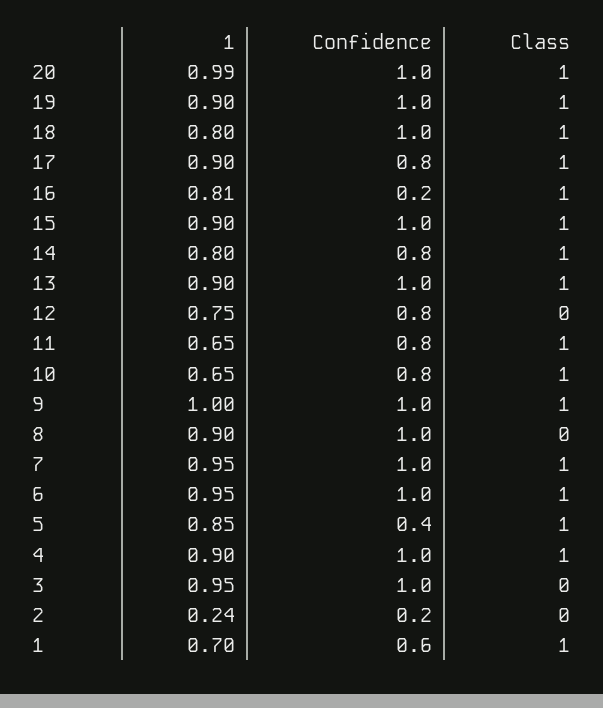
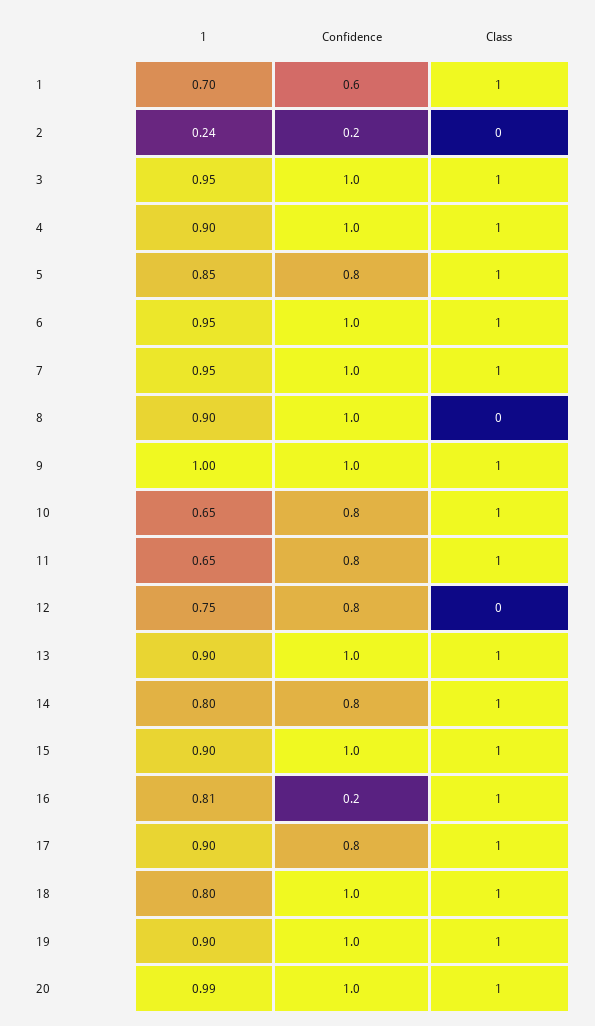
Confidence, 5: 0.4 -> 0.8
Class, 3: 0 -> 1

